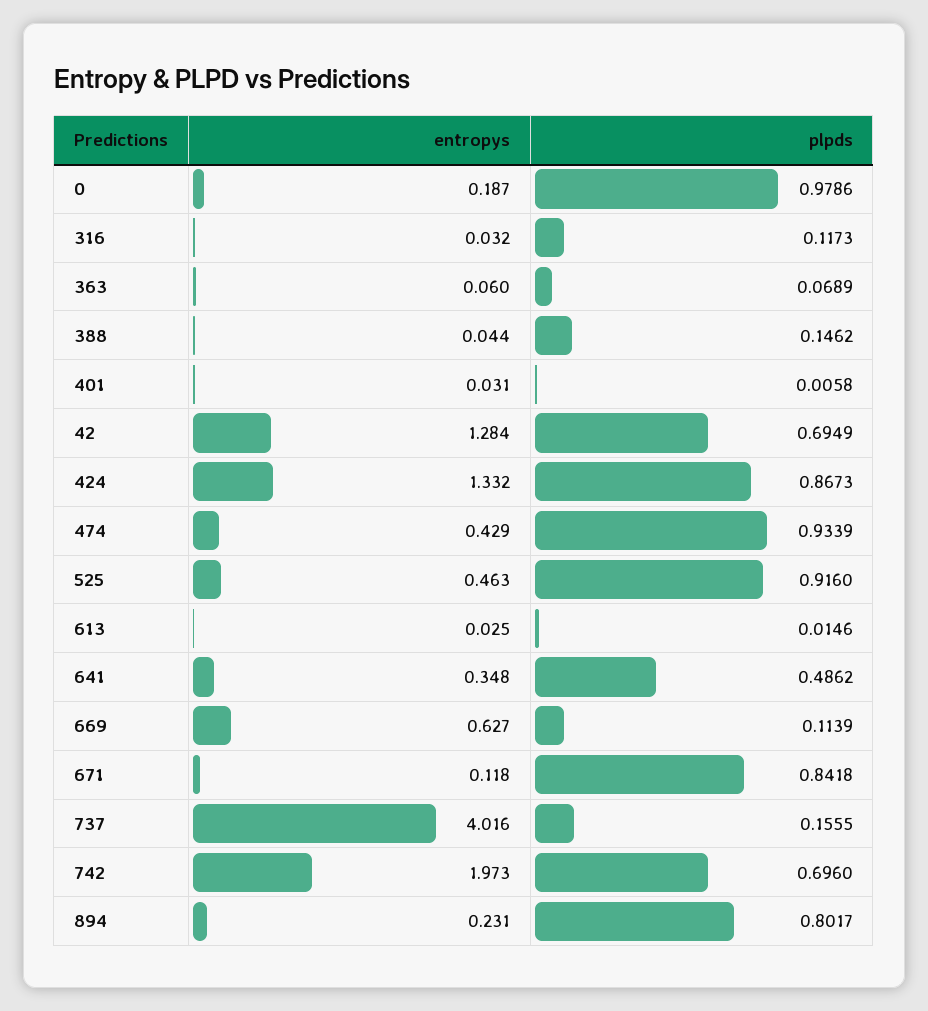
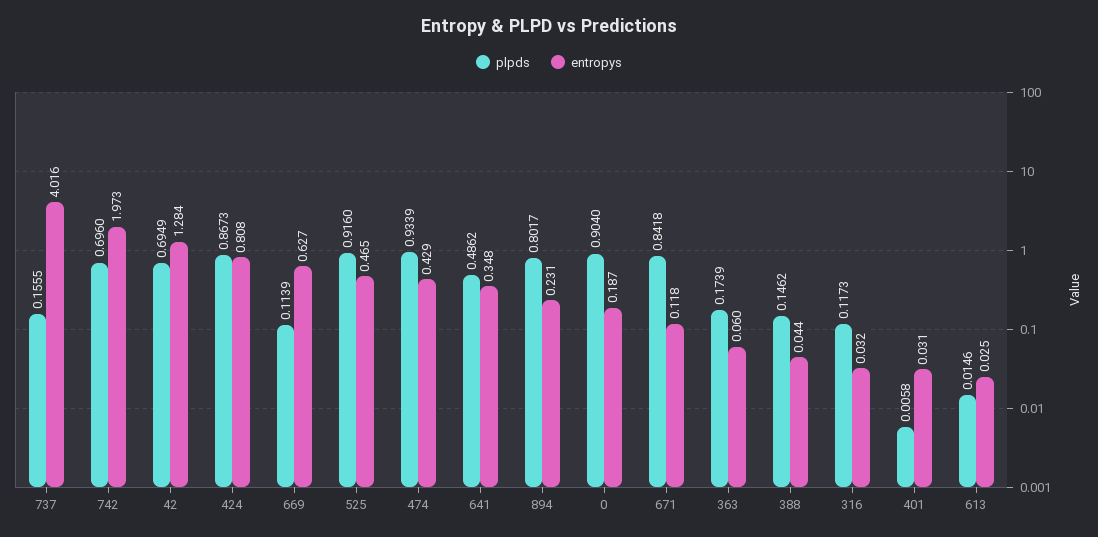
plpds, 0: 0.9786 -> 0.904
plpds, 363: 0.0689 -> 0.1739
entropys, 424: 1.332 -> 0.808
entropys, 525: 0.463 -> 0.465

